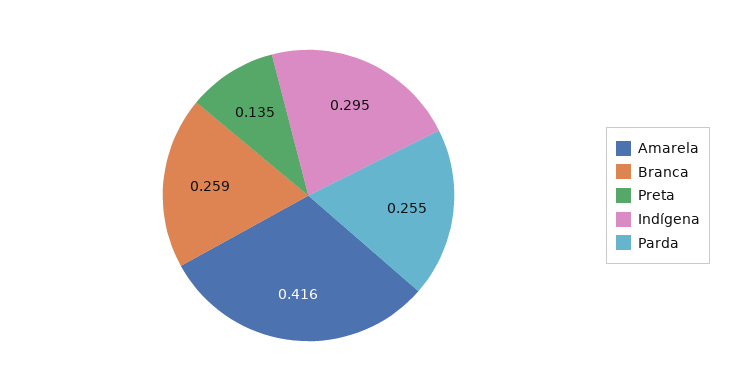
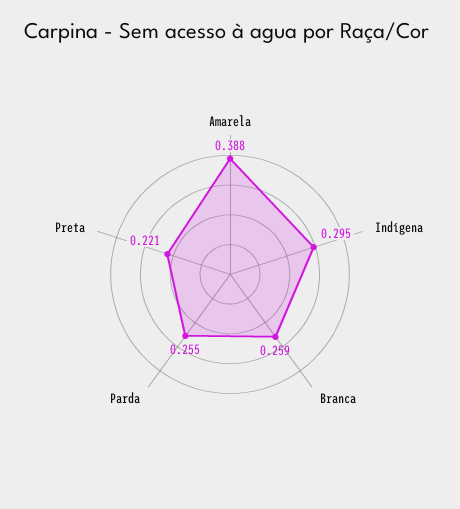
Amarela: 0.416 -> 0.388
Preta: 0.135 -> 0.221

